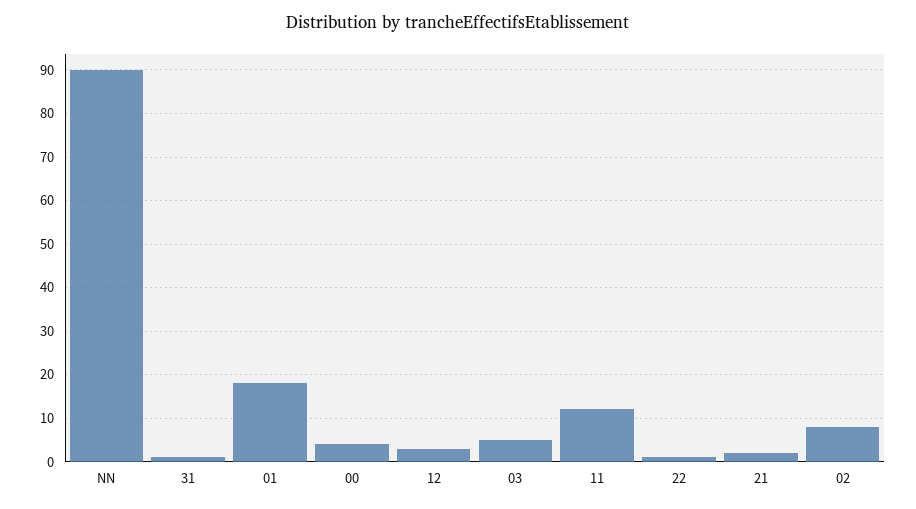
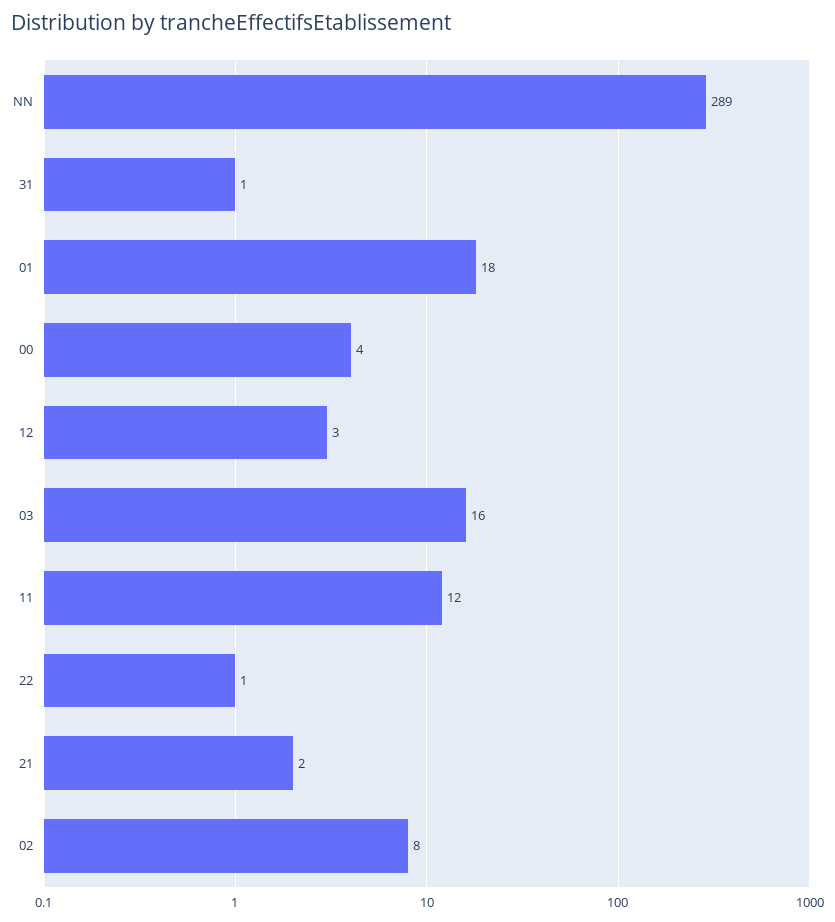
NN: 90 -> 289
03: 5 -> 16

